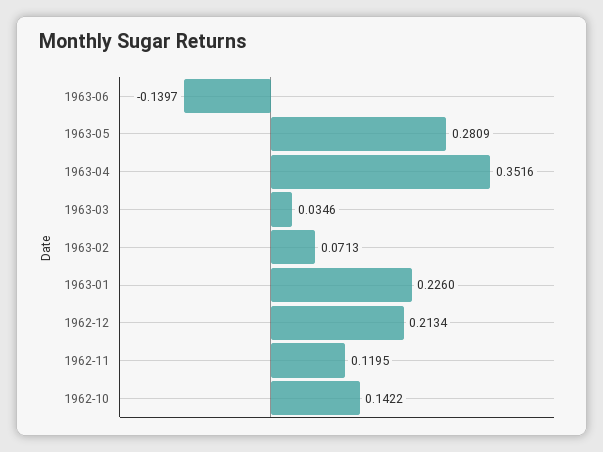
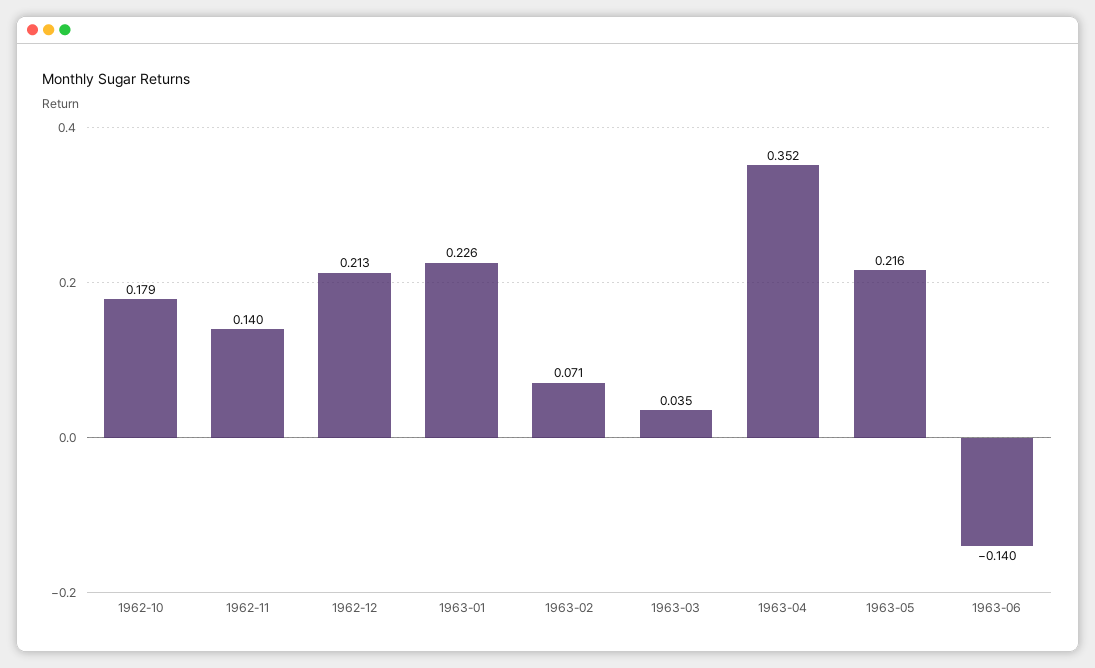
1963-05: 0.2809 -> 0.216
1962-11: 0.1195 -> 0.14
1962-10: 0.1422 -> 0.179

